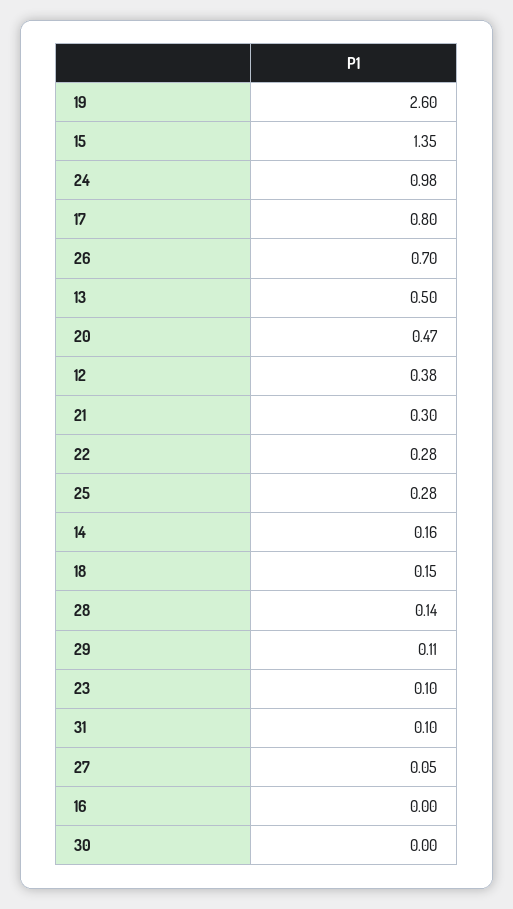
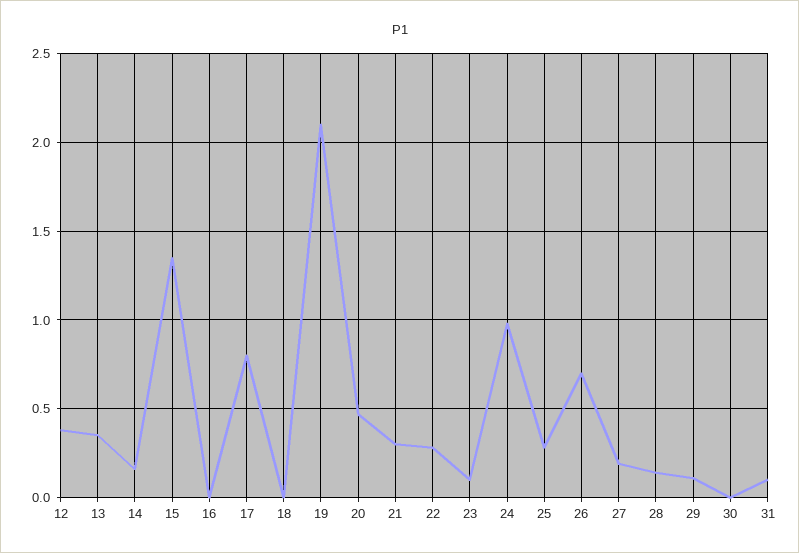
19: 2.6 -> 2.1
13: 0.5 -> 0.35
18: 0.15 -> 0
27: 0.05 -> 0.2

